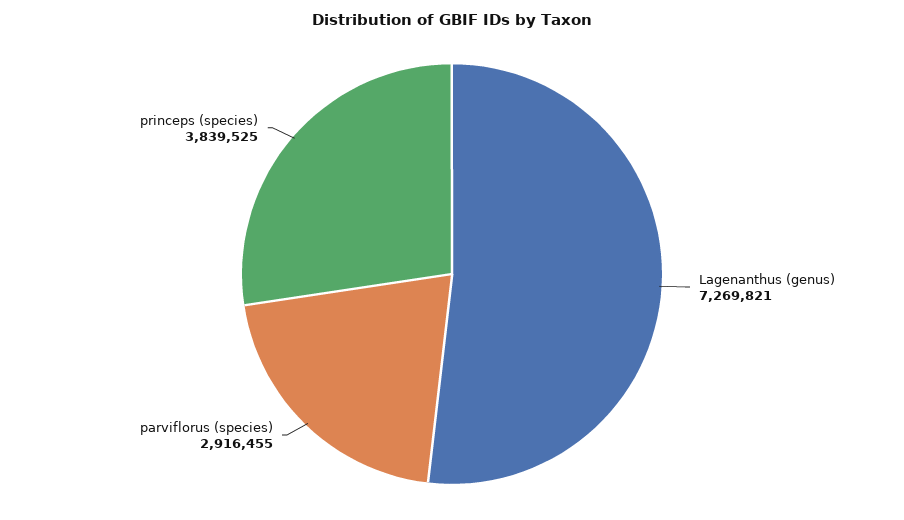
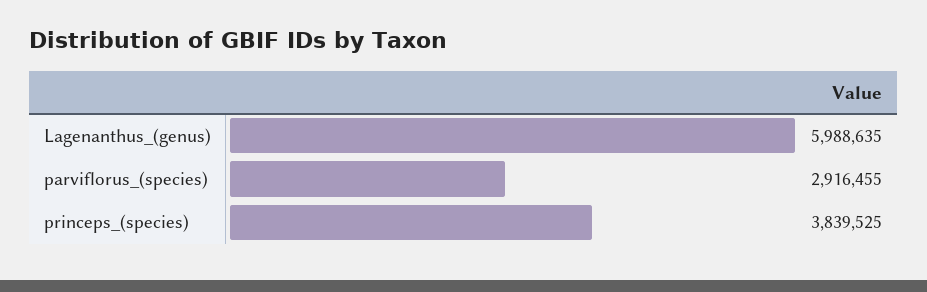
Lagenanthus (genus): 7269821 -> 5988635

